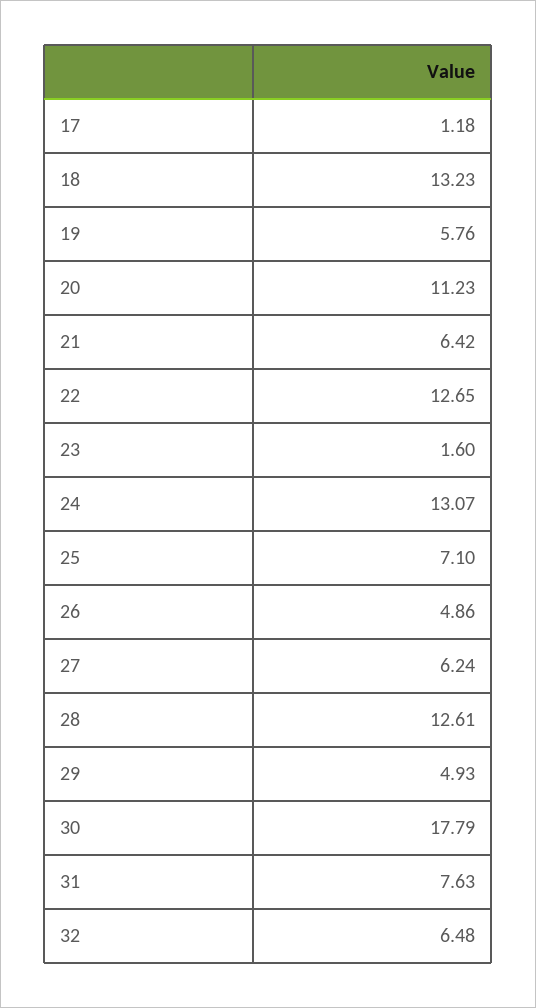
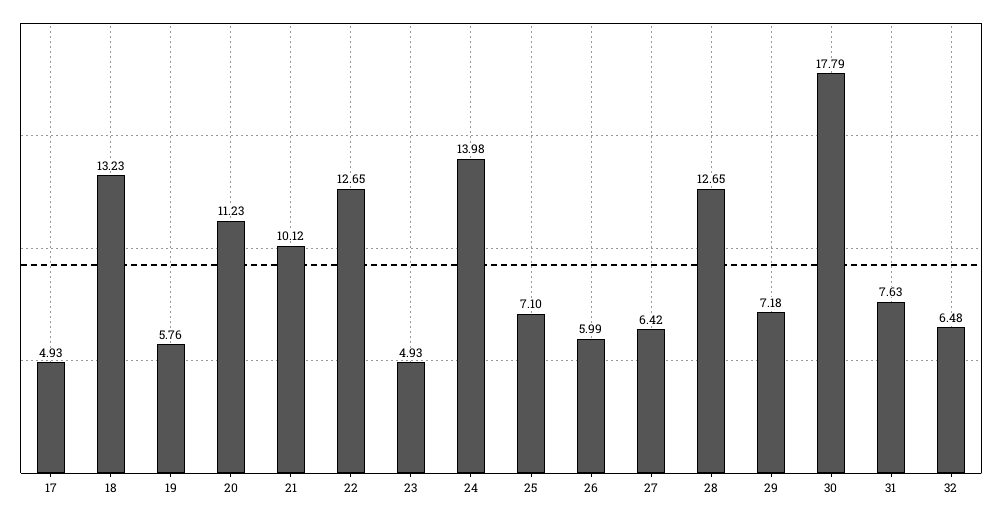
17: 1.18 -> 4.93
21: 6.42 -> 10.12
23: 1.6 -> 4.93
24: 13.07 -> 13.98
26: 4.86 -> 5.99
27: 6.24 -> 6.42
28: 12.61 -> 12.65
29: 4.93 -> 7.18

